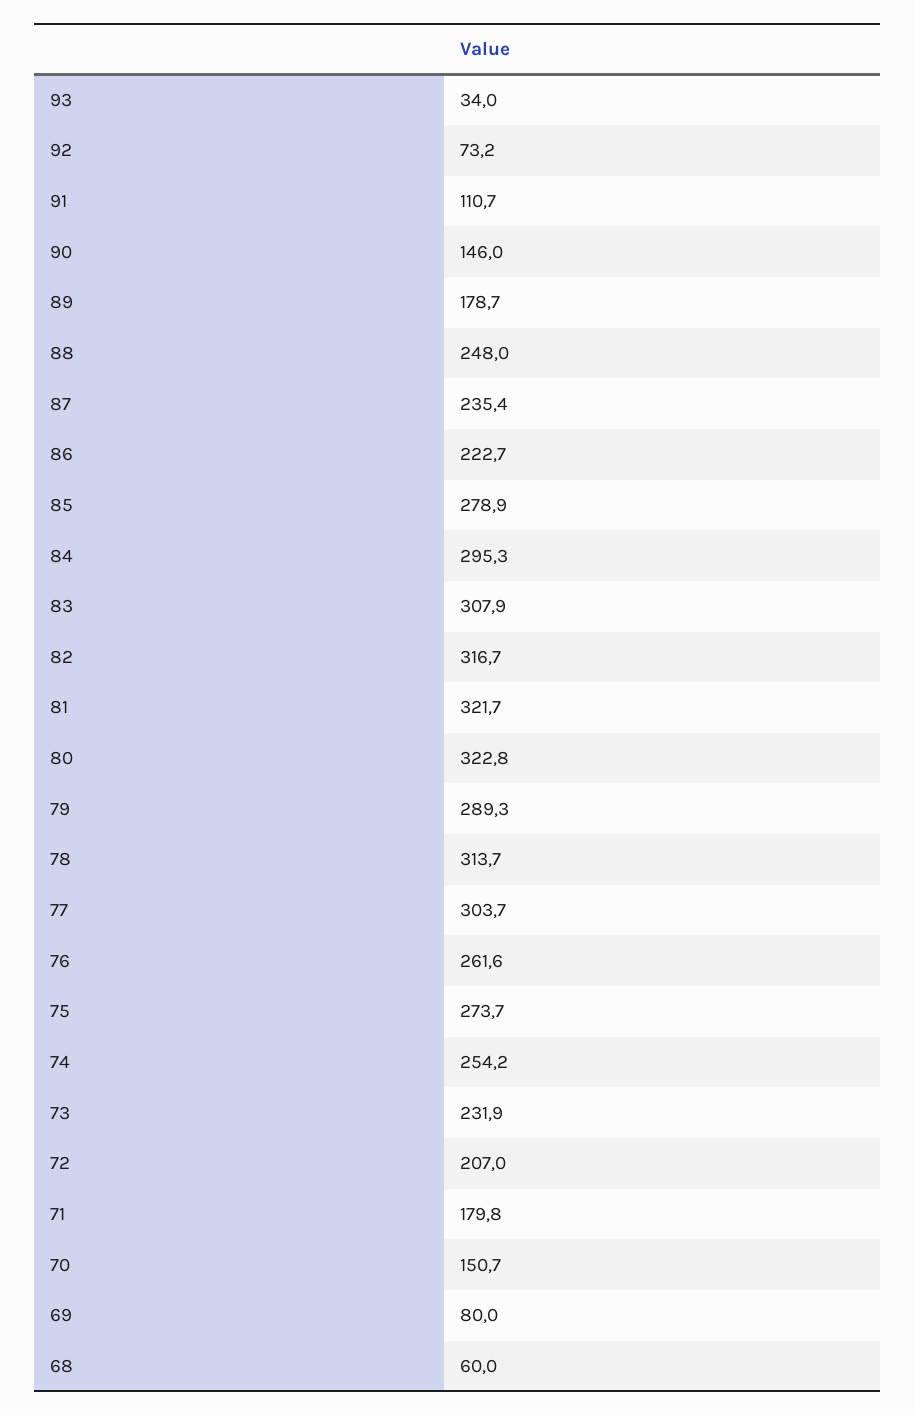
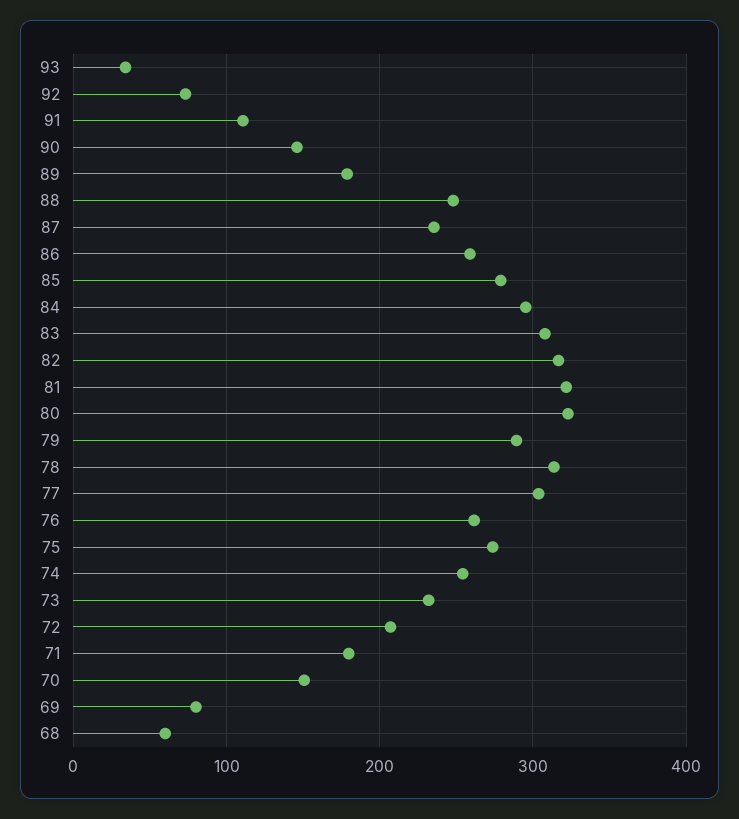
86: 222.7 -> 260

